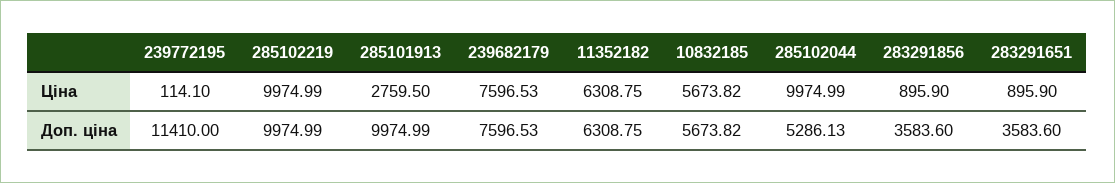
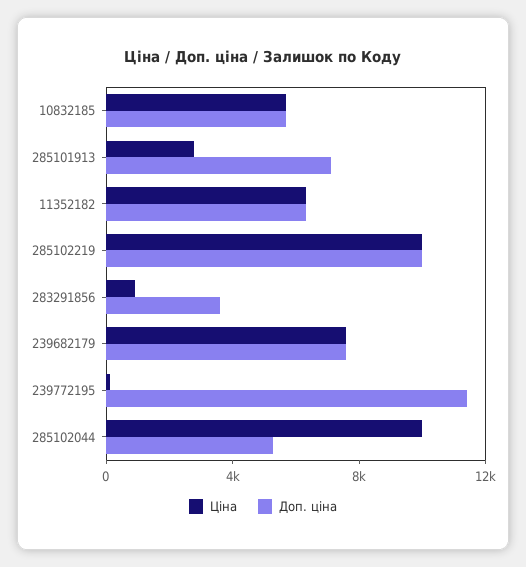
Ціна, 283291651: 895.9 -> none
Доп. ціна, 285101913: 9974.99 -> 7000
Доп. ціна, 283291651: 3583.6 -> none

